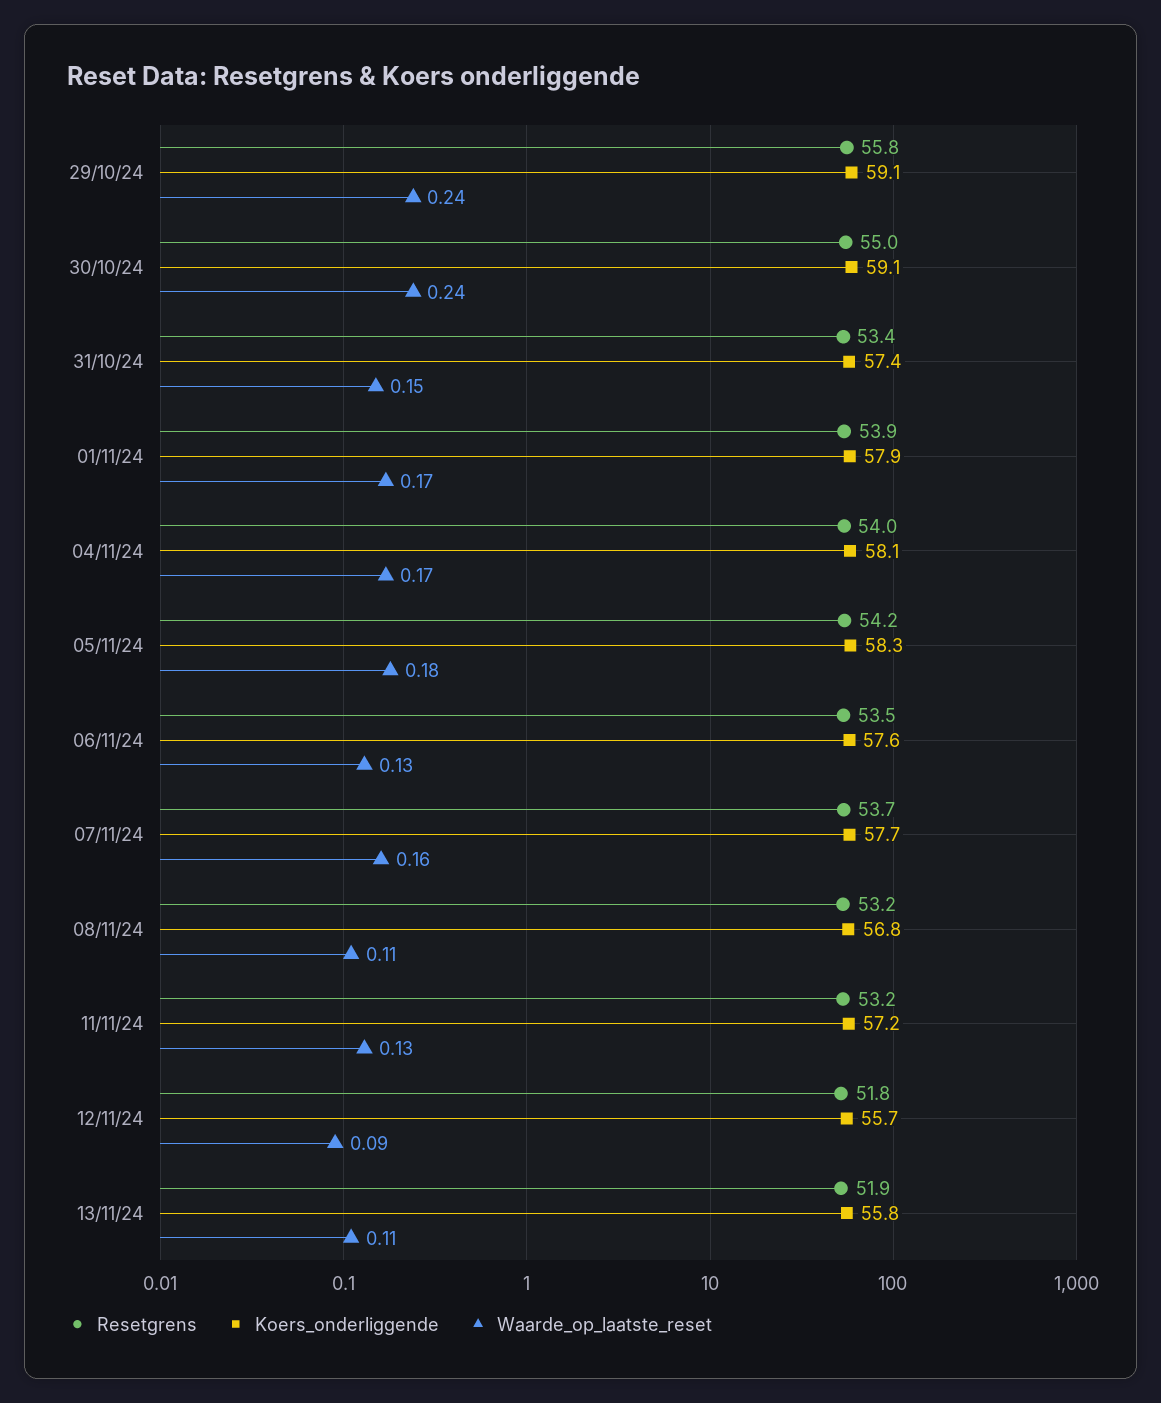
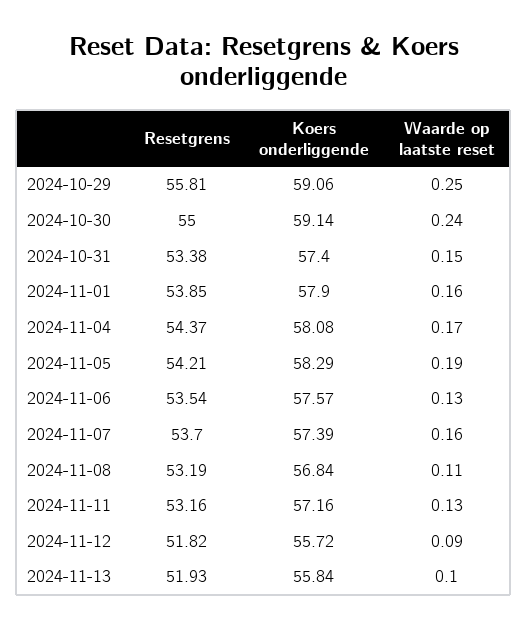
Waarde_op_laatste_reset, 29/10/24: 0.24 -> 0.25
Waarde_op_laatste_reset, 01/11/24: 0.17 -> 0.16
Resetgrens, 04/11/24: 54 -> 54.37
Waarde_op_laatste_reset, 05/11/24: 0.18 -> 0.19
Koers_onderliggende, 07/11/24: 57.7 -> 57.39
Waarde_op_laatste_reset, 13/11/24: 0.11 -> 0.1

